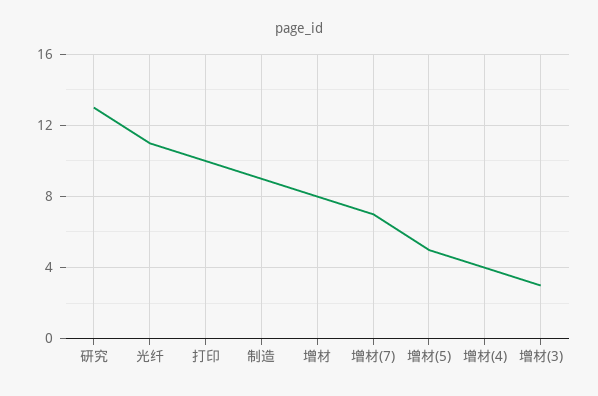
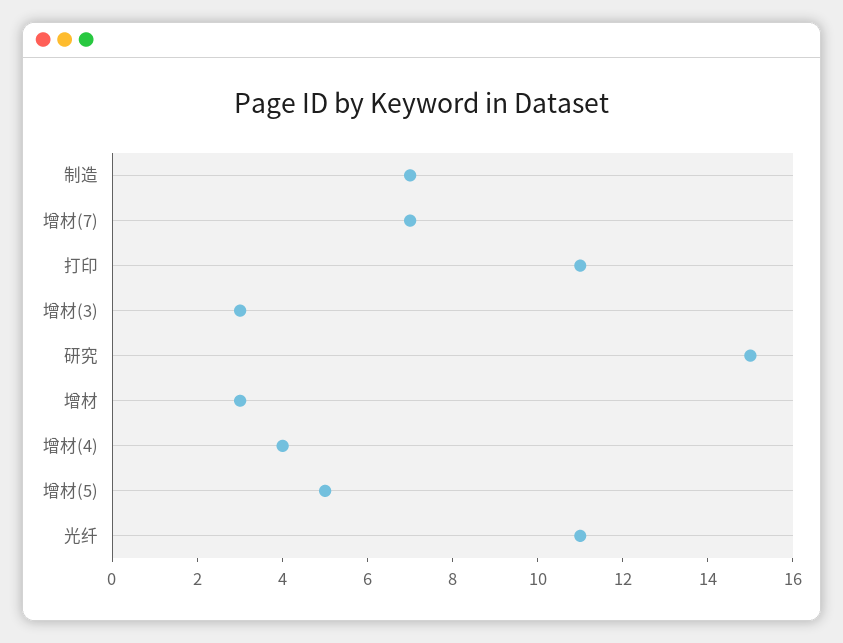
研究: 13 -> 15
打印: 10 -> 11
制造: 9 -> 7
增材: 8 -> 3

